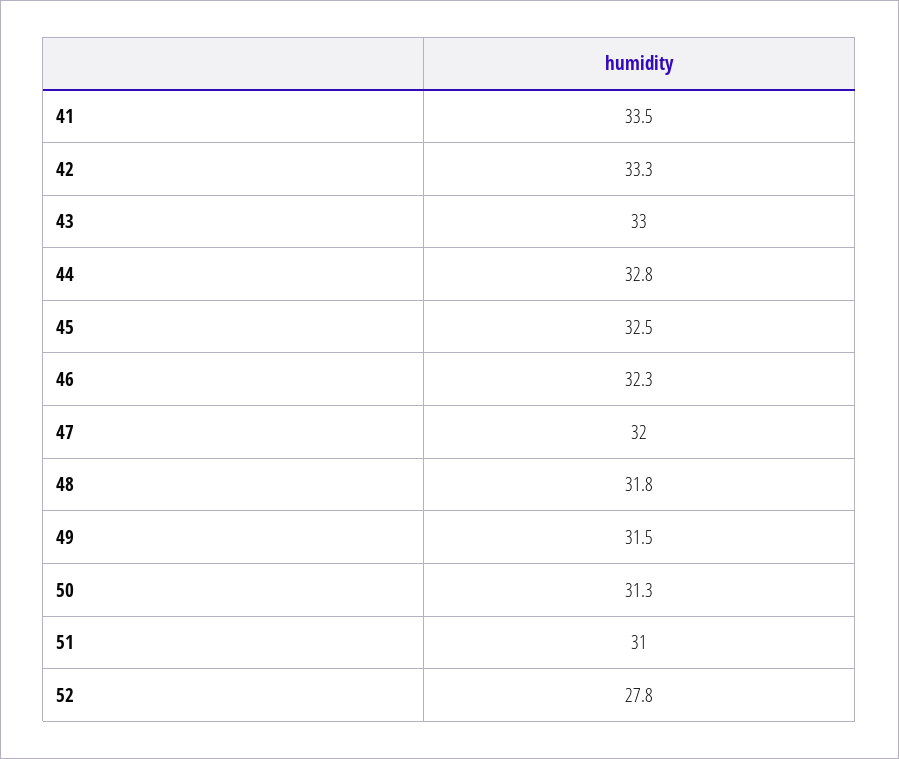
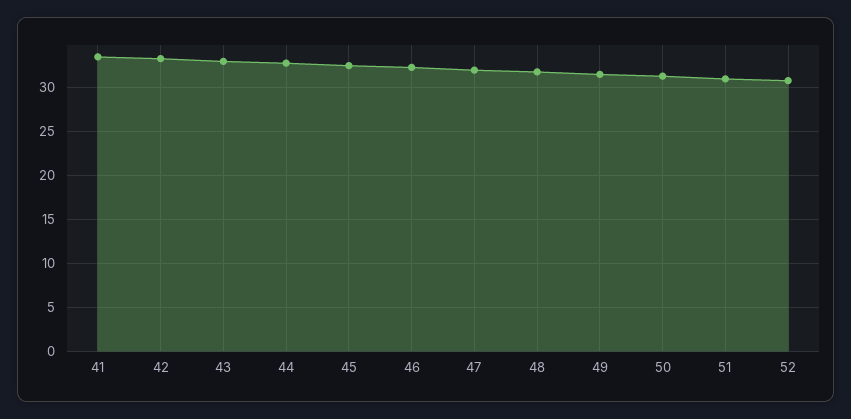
52: 27.8 -> 31

